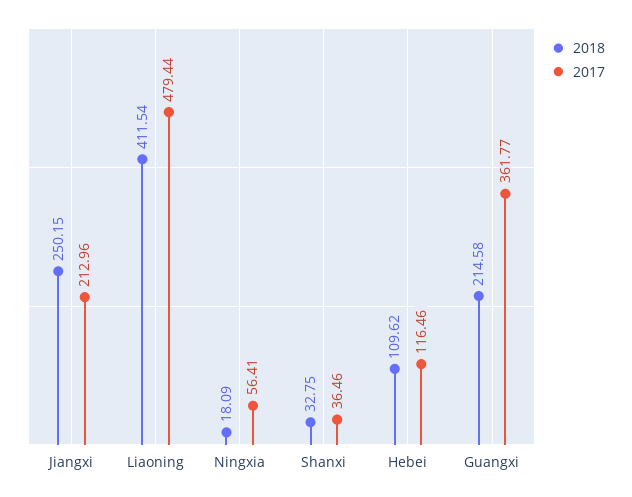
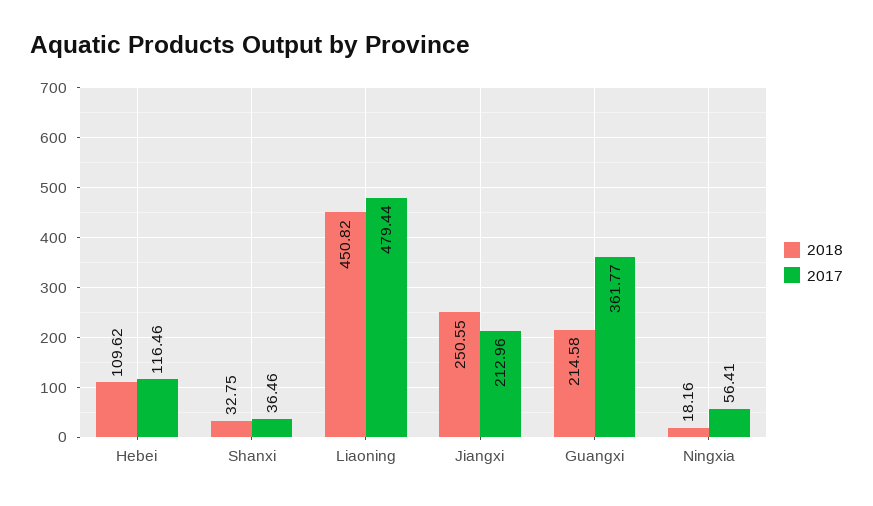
2018, Jiangxi: 250.15 -> 250.55
2018, Liaoning: 411.54 -> 450.82
2018, Ningxia: 18.09 -> 18.16

